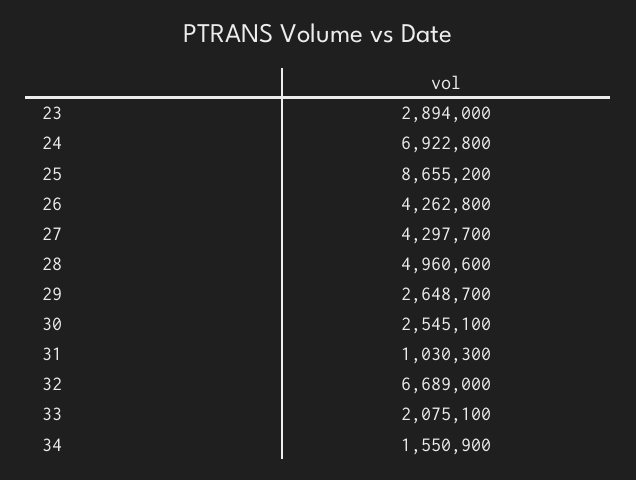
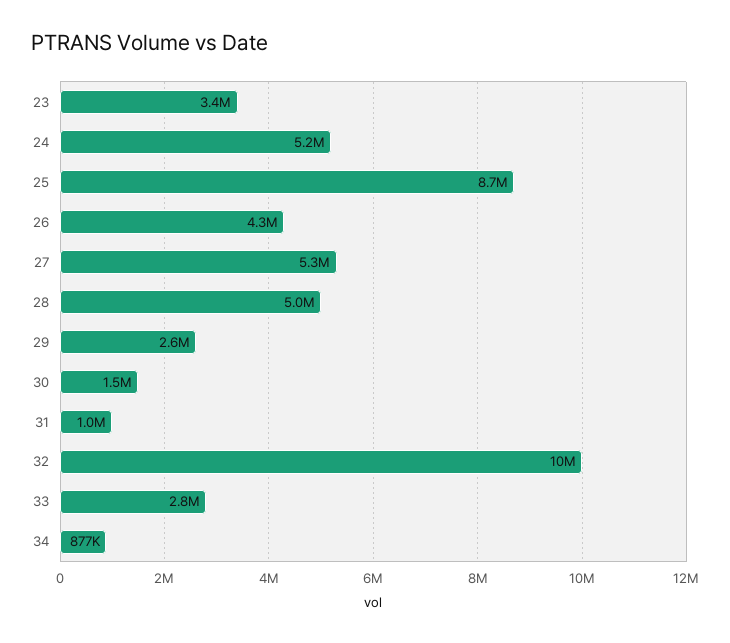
23: 2894000 -> 3400000
24: 6922800 -> 5200000
27: 4297700 -> 5300000
30: 2545100 -> 1500000
32: 6689000 -> 10000000
33: 2075100 -> 2800000
34: 1550900 -> 877000

